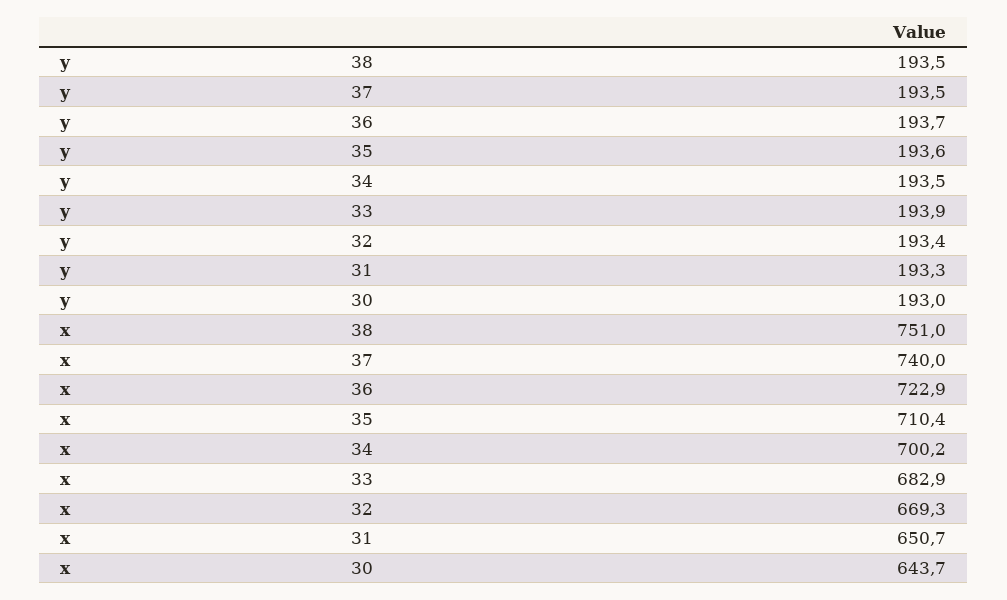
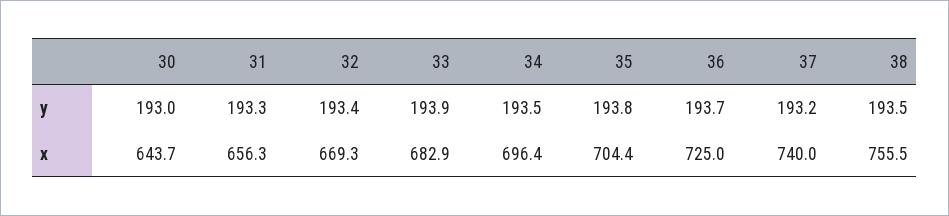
y, 37: 193.5 -> 193.2
y, 35: 193.6 -> 193.8
x, 38: 751 -> 755.5
x, 36: 722.9 -> 725
x, 35: 710.4 -> 704.4
x, 34: 700.2 -> 696.4
x, 31: 650.7 -> 656.3

